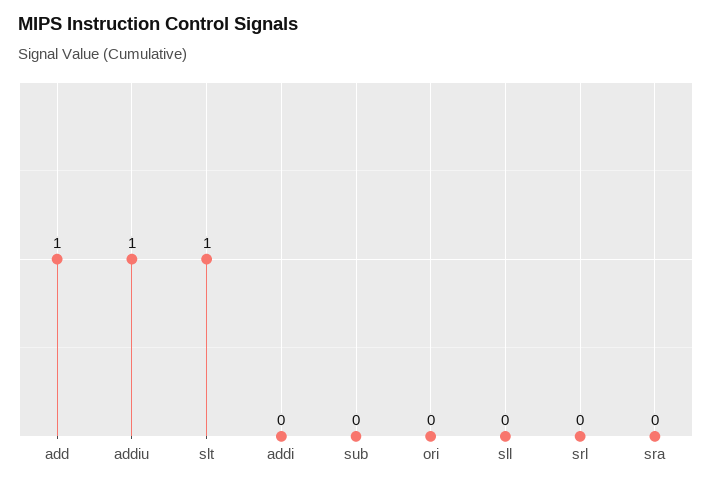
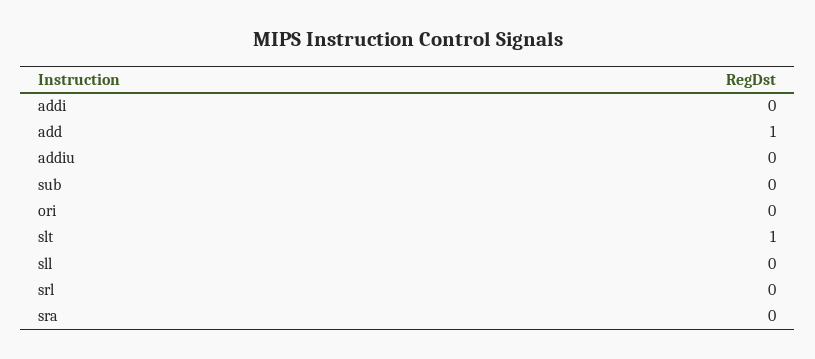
addiu: 1 -> 0

